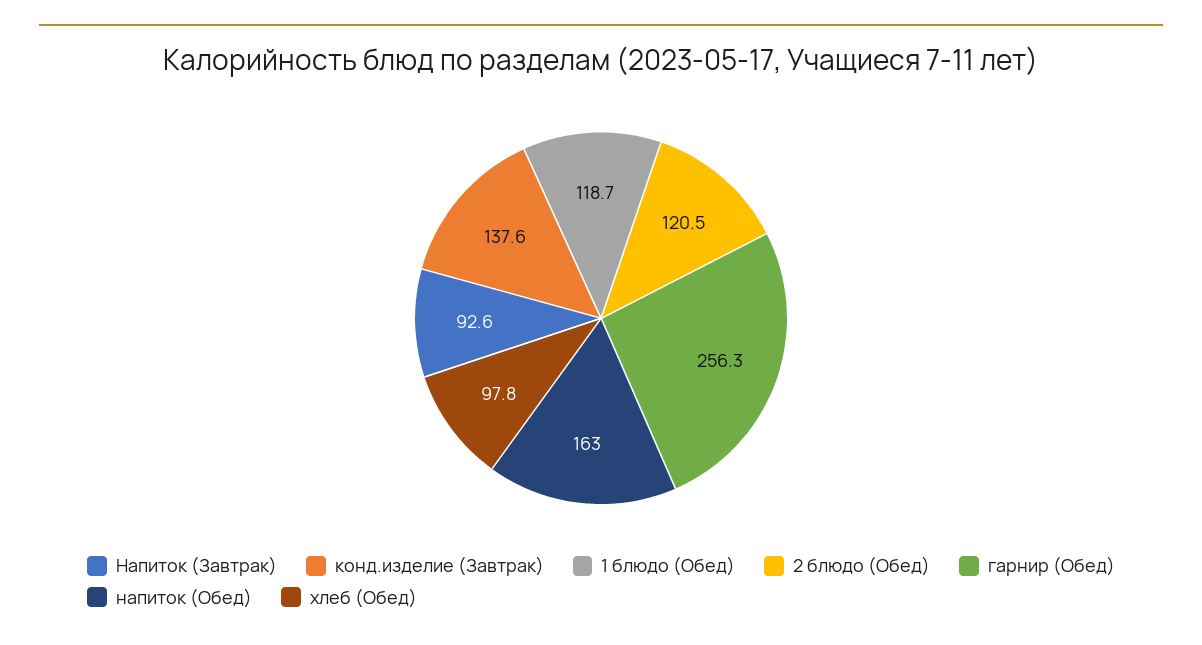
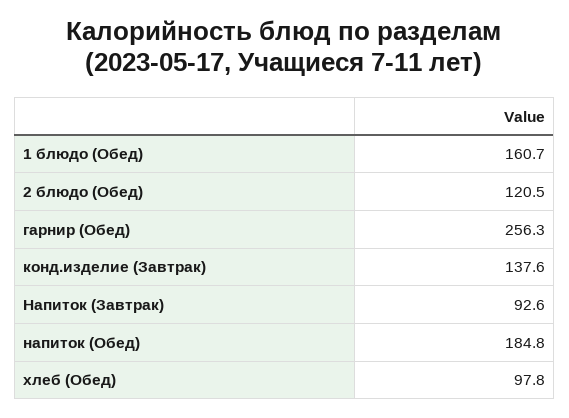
1 блюдо (Обед): 118.7 -> 160.7
напиток (Обед): 163 -> 184.8

